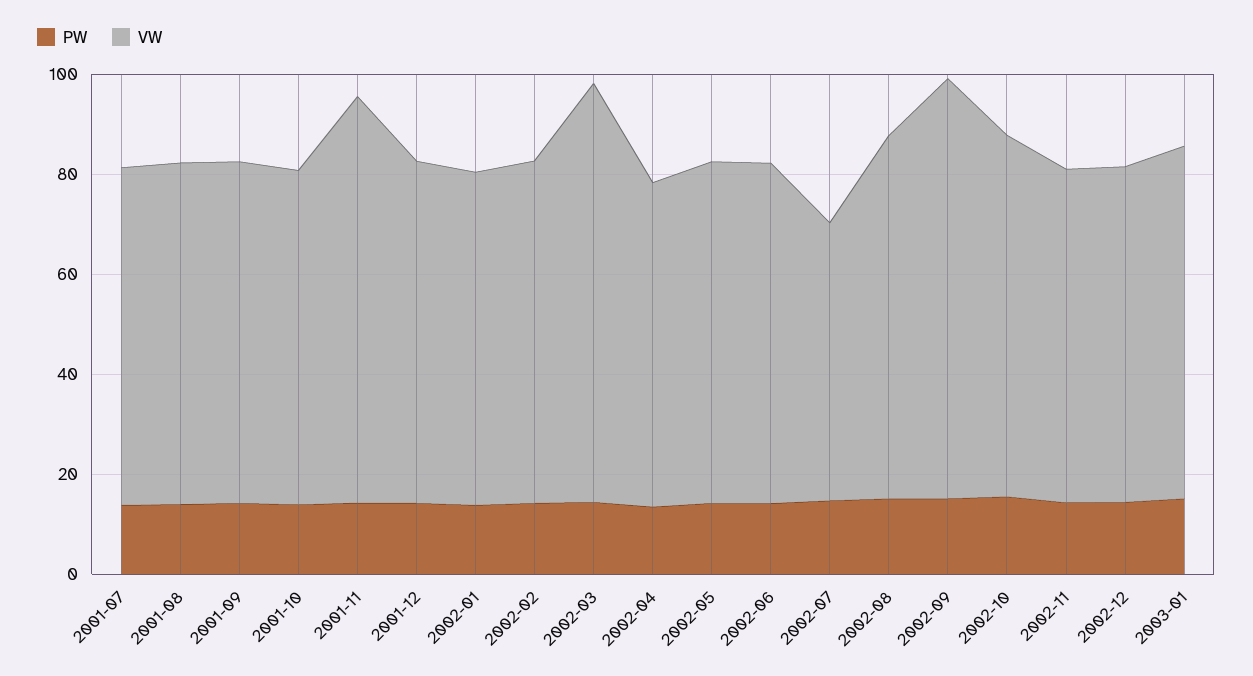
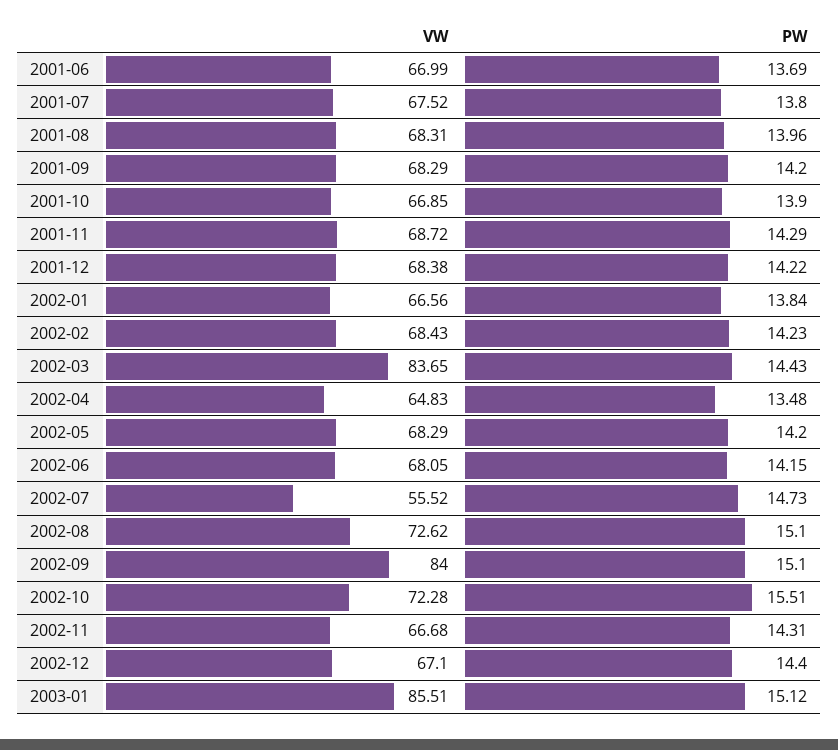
VW, 2001-11: 80 -> 68.72
VW, 2003-01: 70 -> 85.51
VW, 2001-06: none -> 66.99
PW, 2001-06: none -> 13.69

